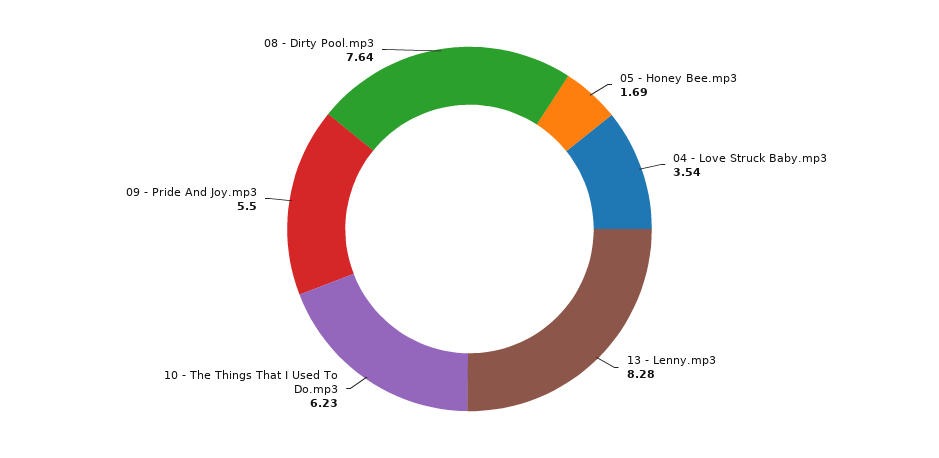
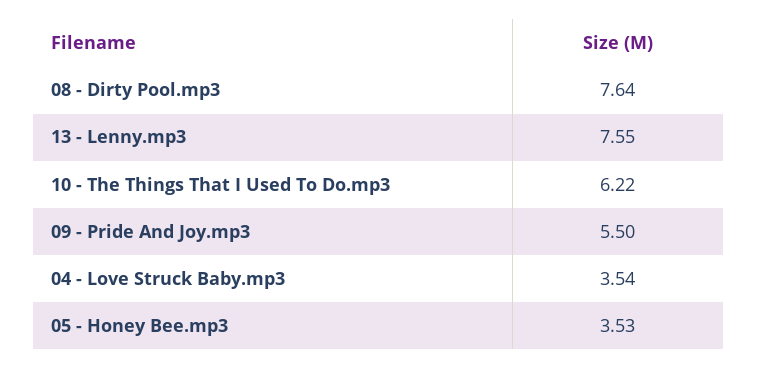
05 - Honey Bee.mp3: 1.69 -> 3.53
13 - Lenny.mp3: 8.28 -> 7.55
10 - The Things That I Used To Do.mp3: 6.23 -> 6.22

